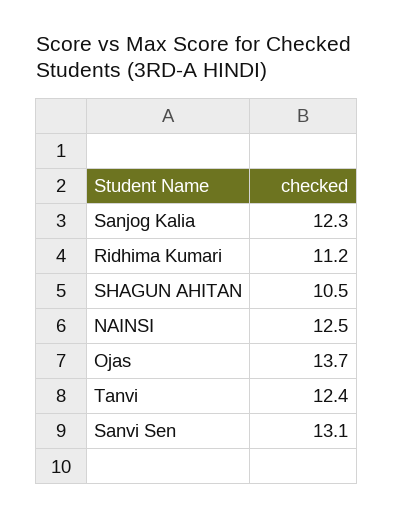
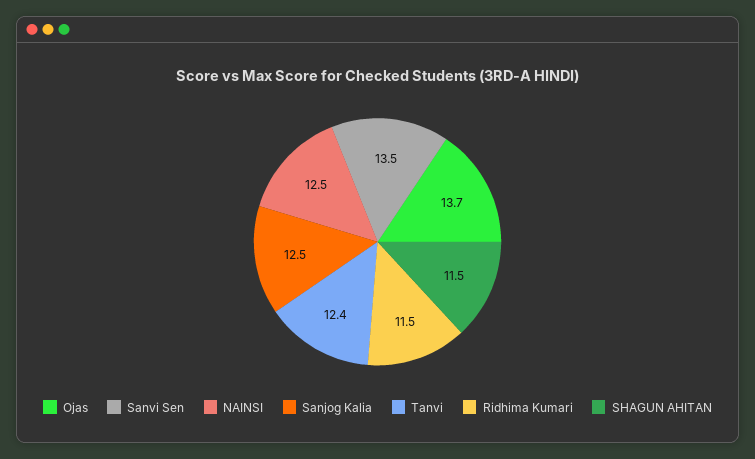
Sanjog Kalia: 12.3 -> 12.5
Ridhima Kumari: 11.2 -> 11.5
SHAGUN AHITAN: 10.5 -> 11.5
Sanvi Sen: 13.1 -> 13.5

